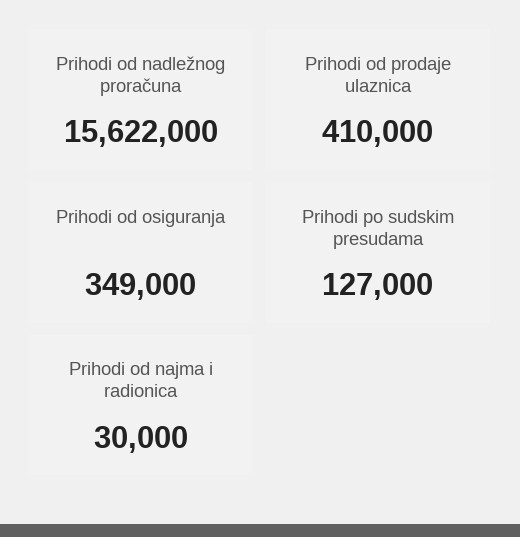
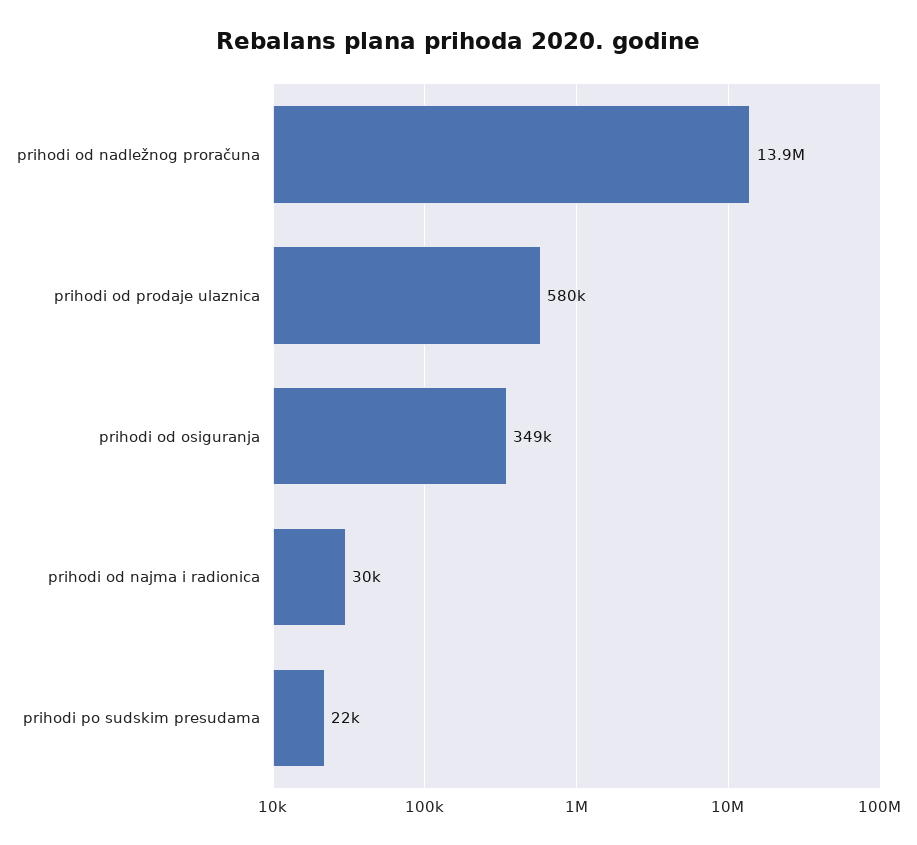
Prihodi od nadležnog proračuna: 15622000 -> 13900000
Prihodi od prodaje ulaznica: 410000 -> 580000
Prihodi po sudskim presudama: 127000 -> 22000

